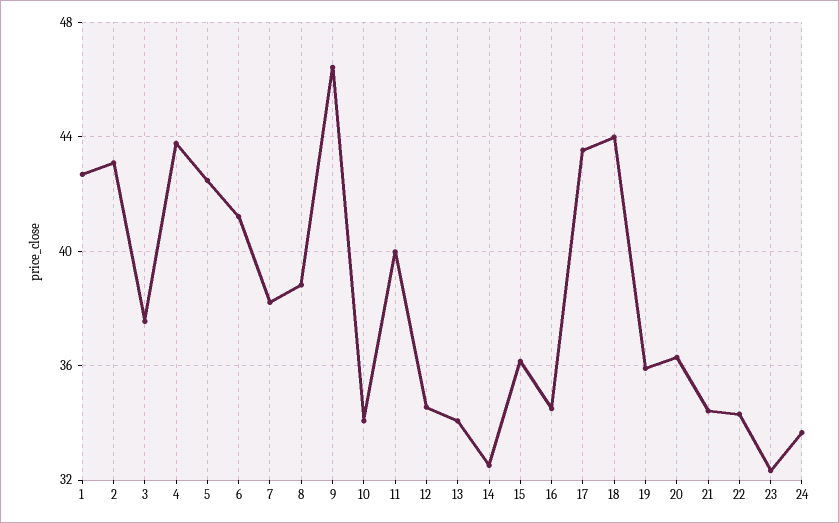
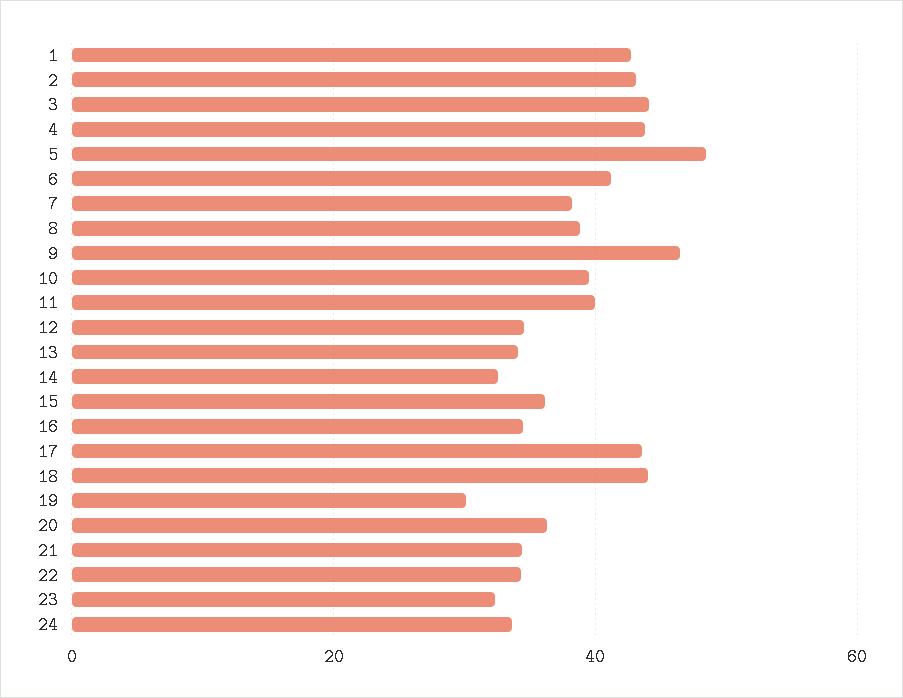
3: 37.5 -> 44
5: 42.5 -> 48
10: 34 -> 40
19: 36 -> 30

